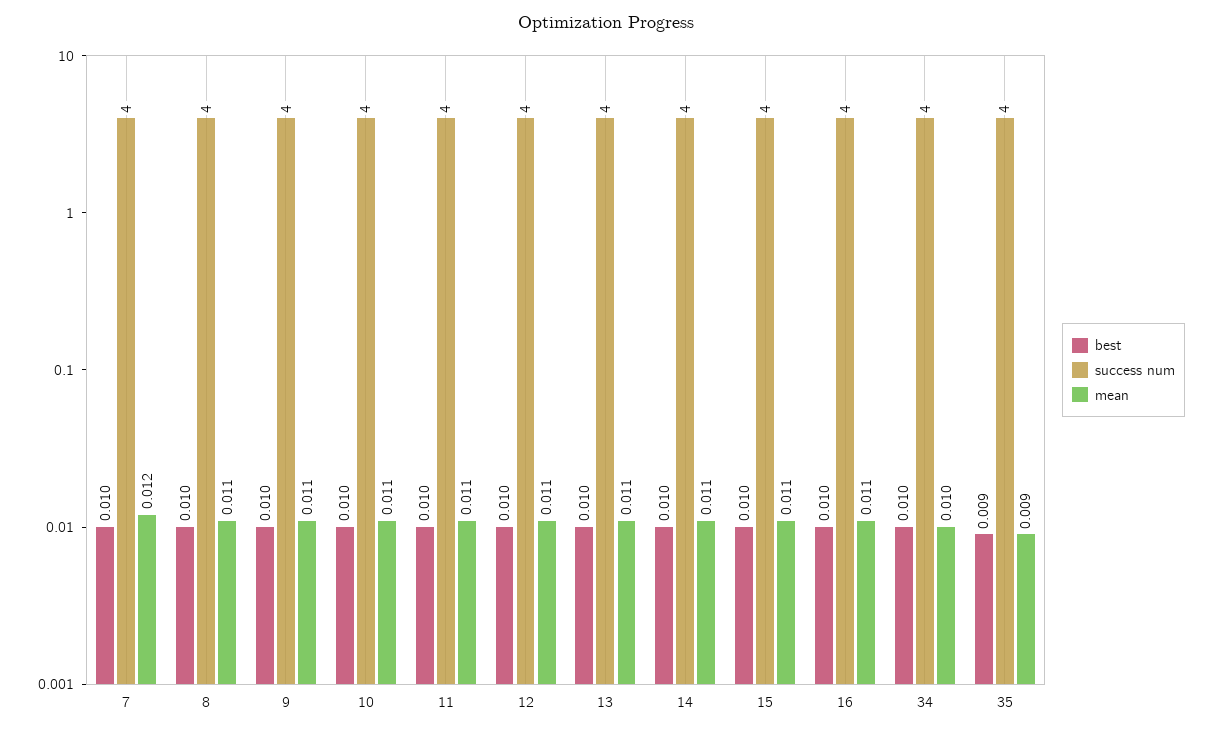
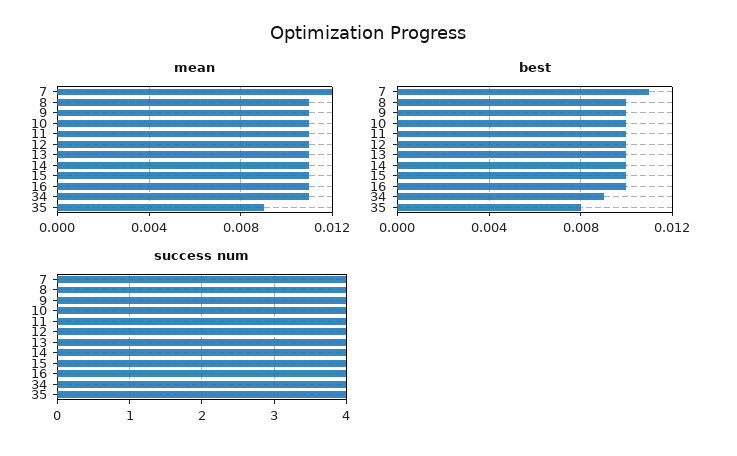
best, 7: 0.01 -> 0.011
best, 34: 0.01 -> 0.009
mean, 34: 0.01 -> 0.011
best, 35: 0.009 -> 0.008

